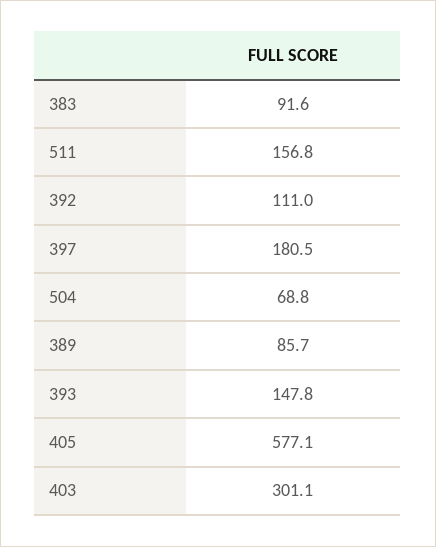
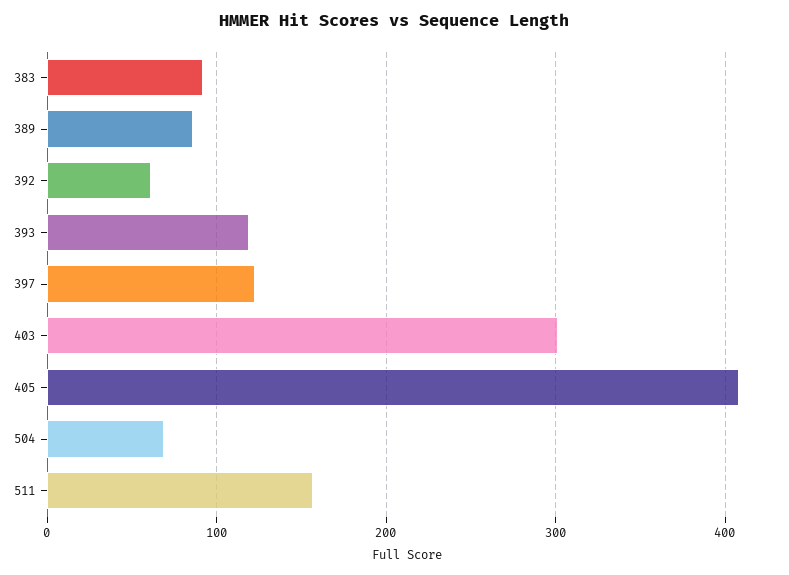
392: 111 -> 60
397: 180.5 -> 120
393: 147.8 -> 120
405: 577.1 -> 410

